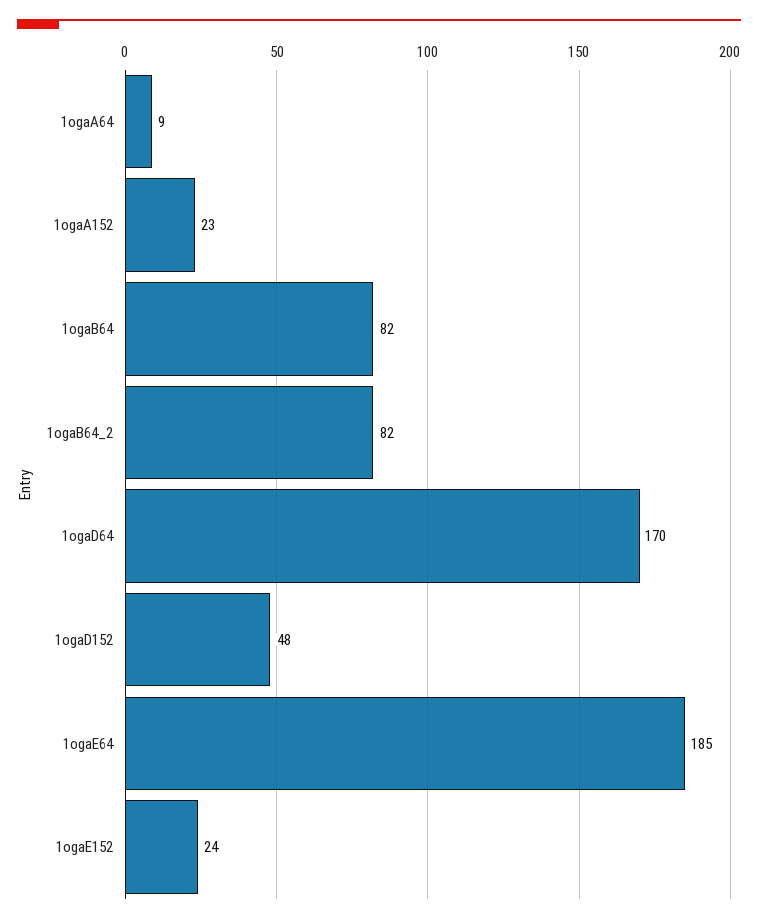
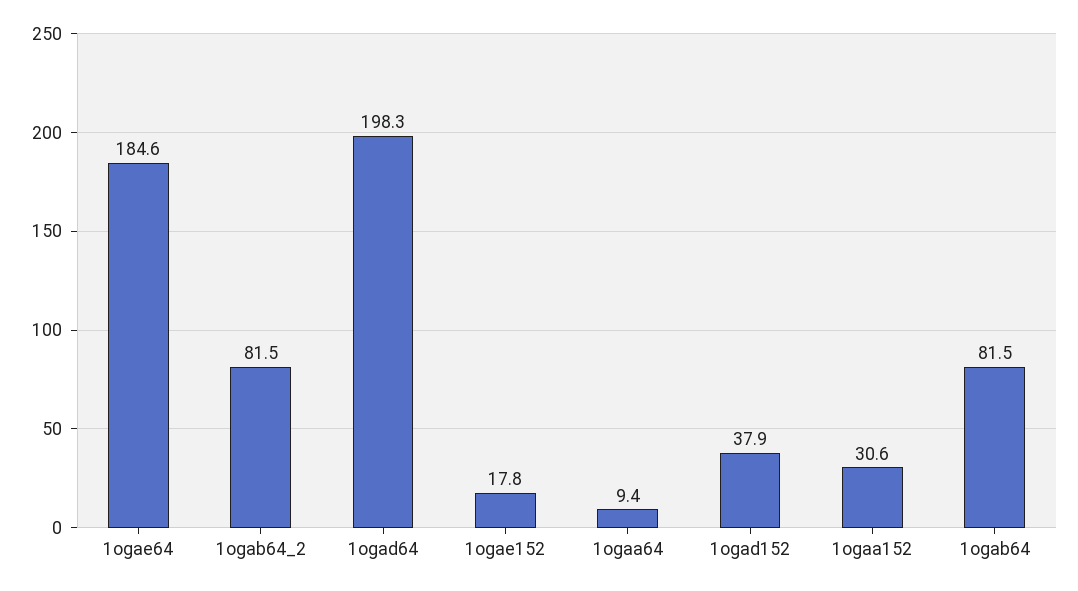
1ogaA152: 23 -> 30.6
1ogaD64: 170 -> 198.3
1ogaD152: 48 -> 37.9
1ogaE152: 24 -> 17.8

